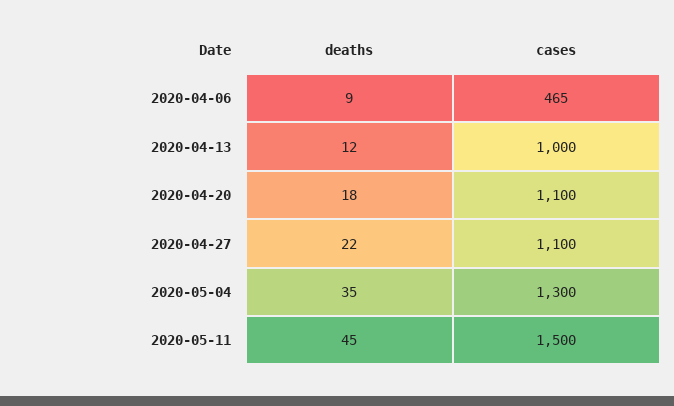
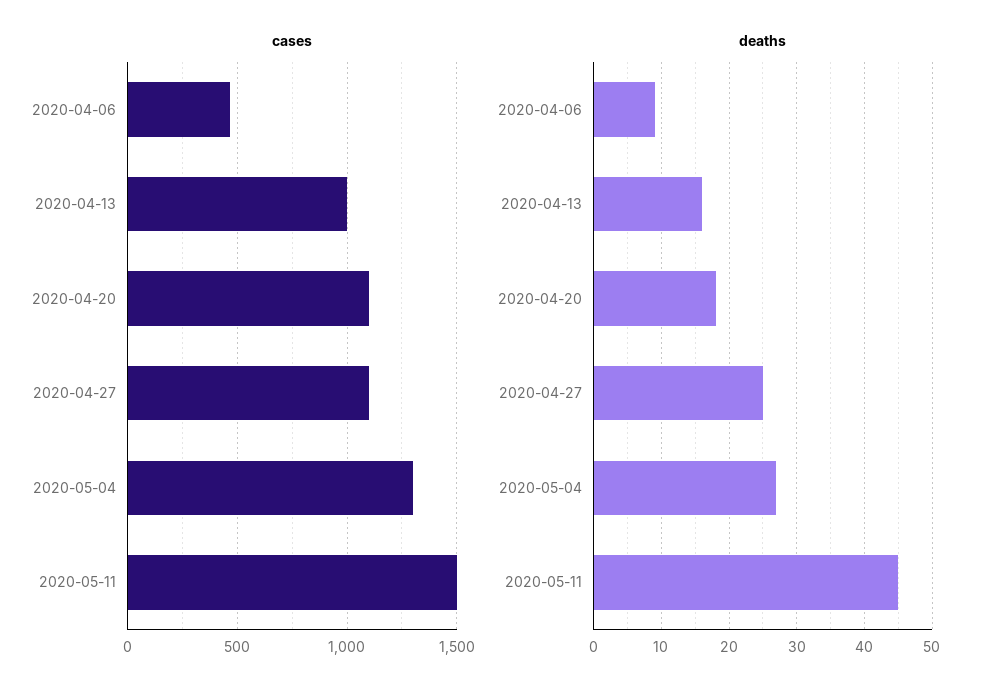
deaths, 2020-04-13: 12 -> 16
deaths, 2020-04-27: 22 -> 25
deaths, 2020-05-04: 35 -> 27

